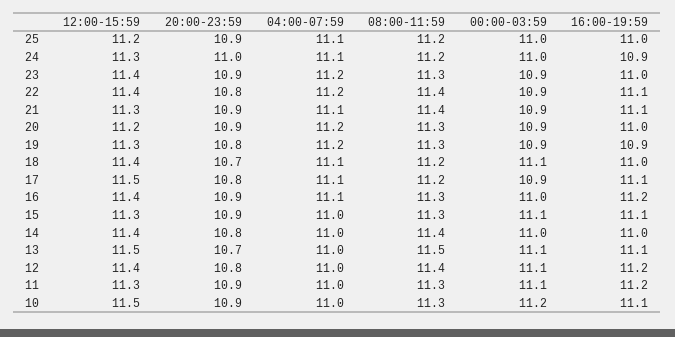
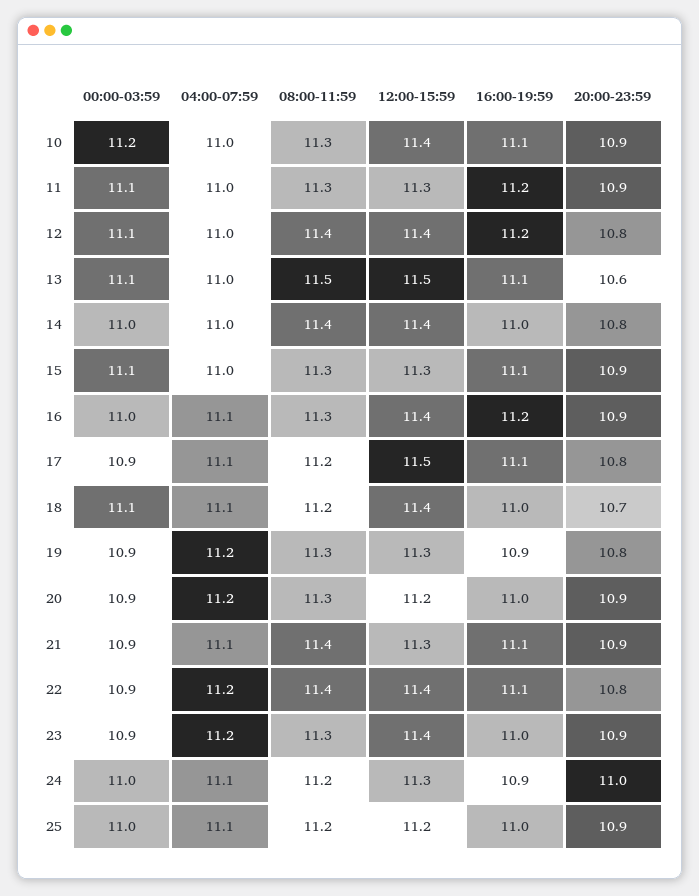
20:00-23:59, 13: 10.7 -> 10.6
12:00-15:59, 10: 11.5 -> 11.4

